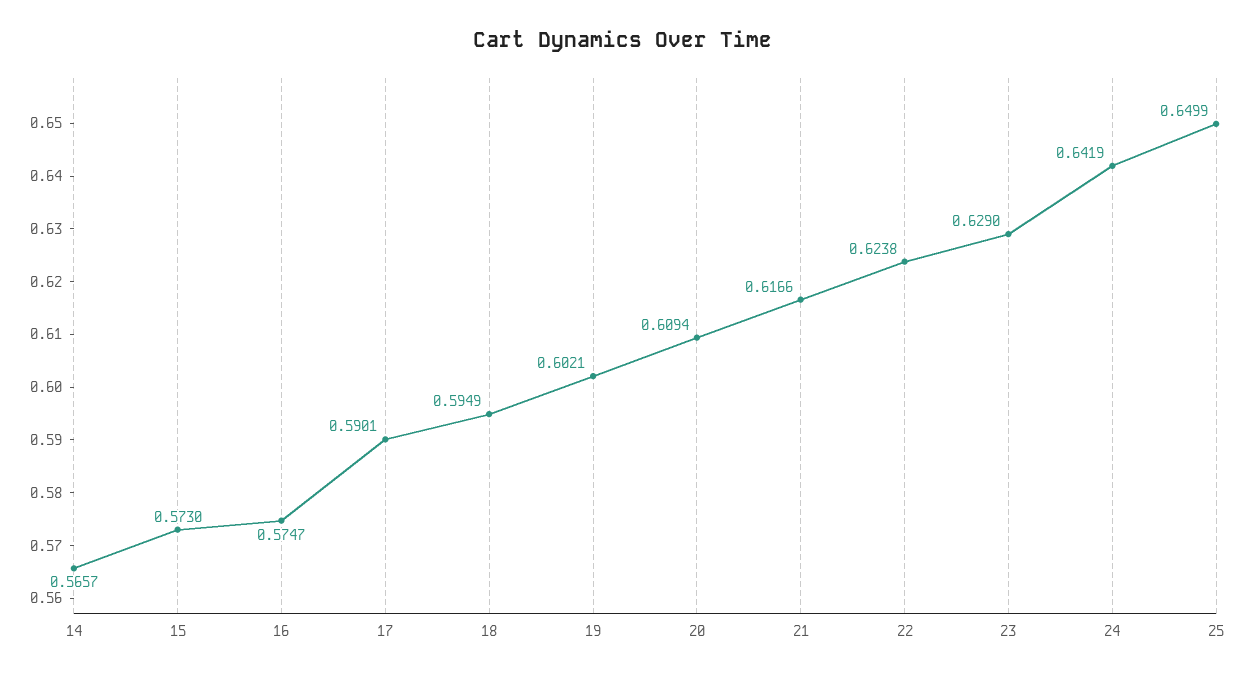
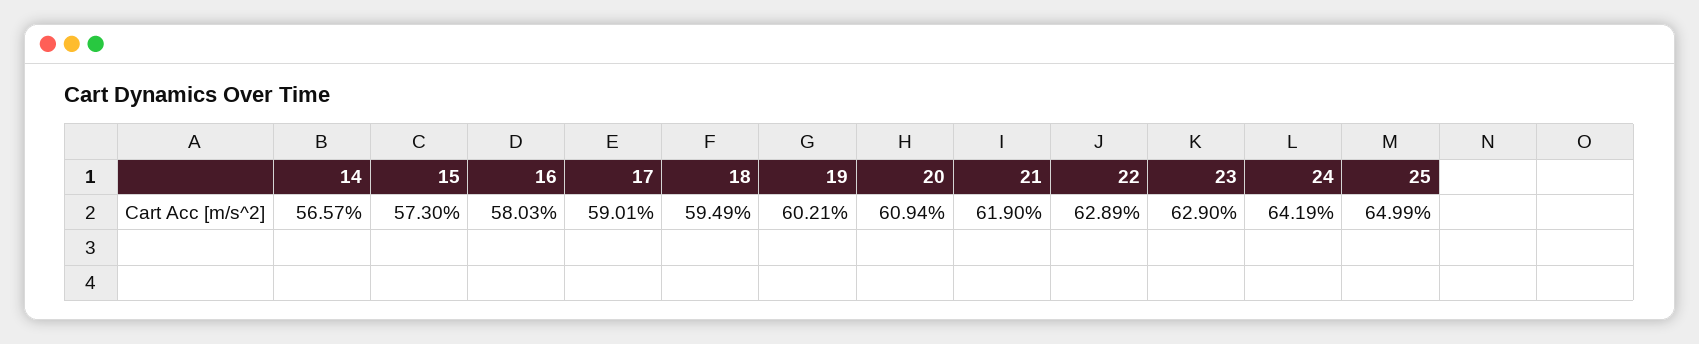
16: 0.5747 -> 0.5803
21: 0.6166 -> 0.619
22: 0.6238 -> 0.6289

